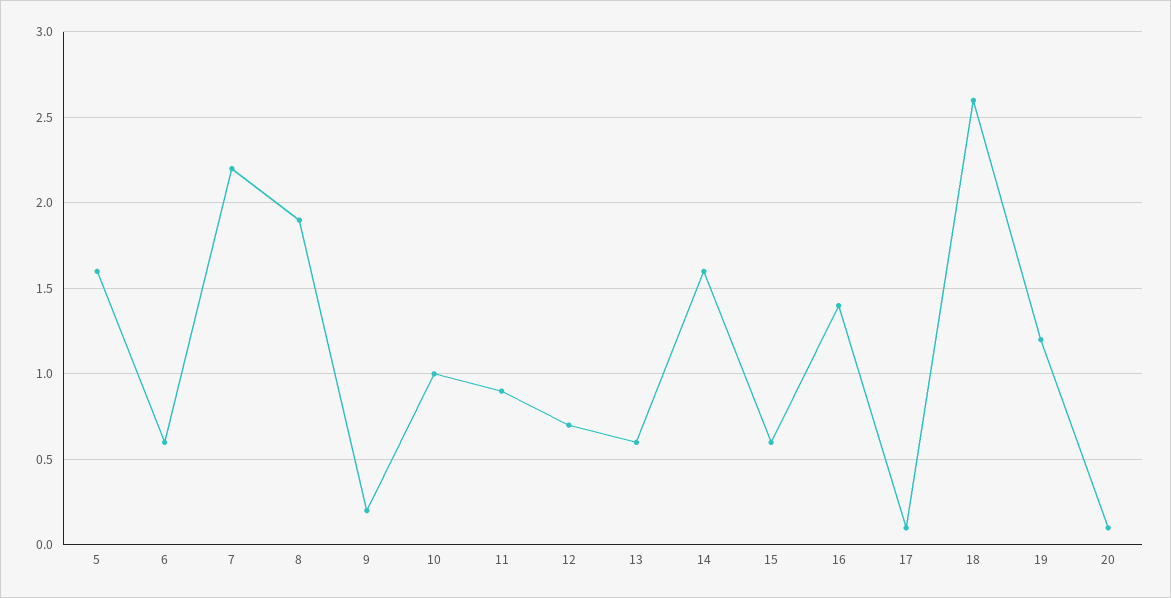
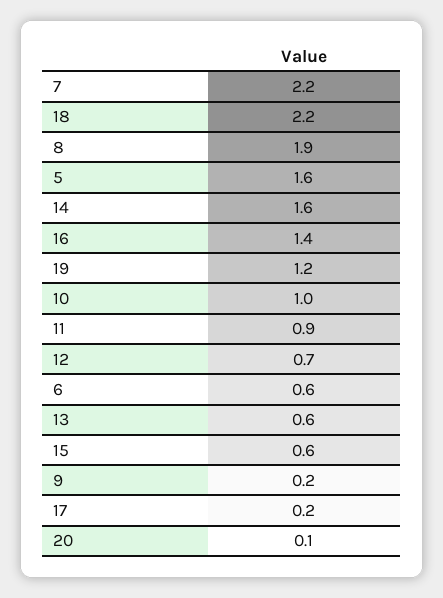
17: 0.1 -> 0.2
18: 2.6 -> 2.2

